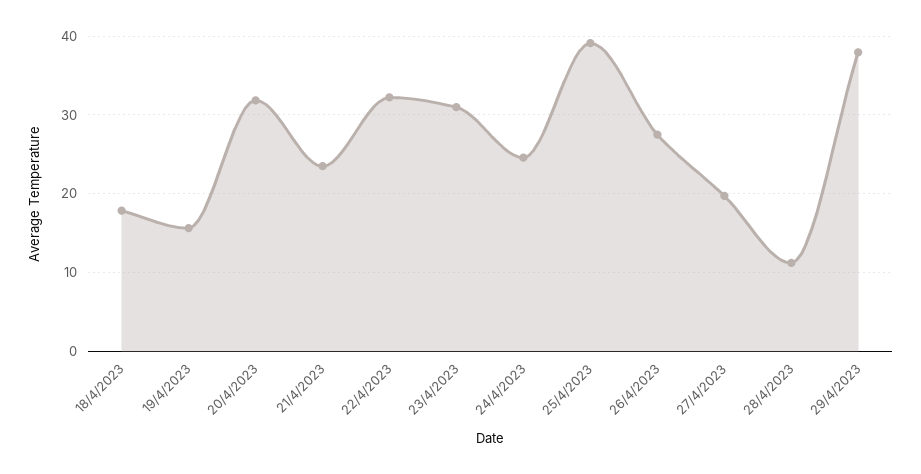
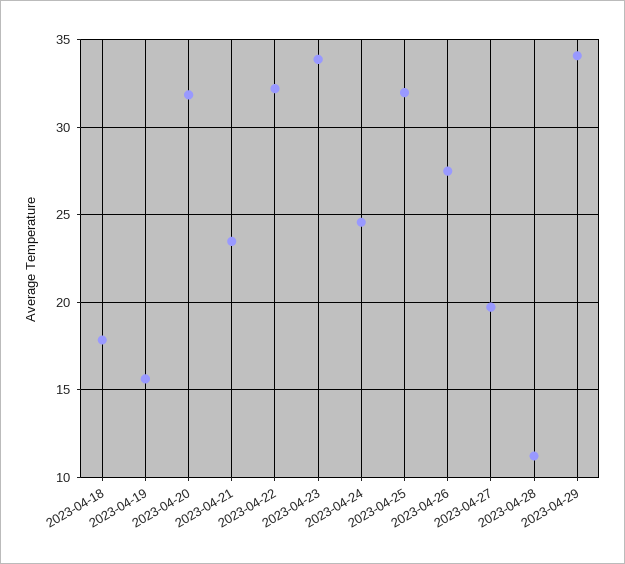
23/4/2023: 31 -> 34
25/4/2023: 39 -> 32
29/4/2023: 38 -> 34

